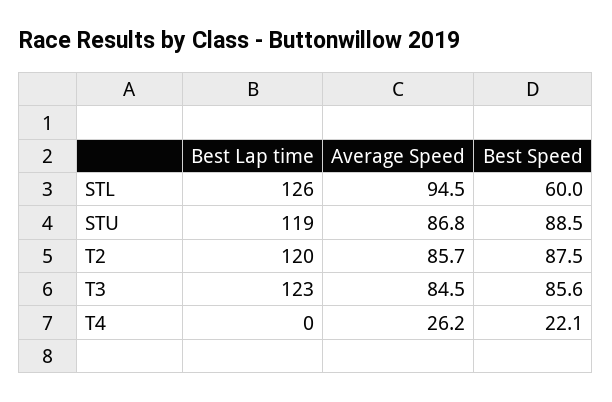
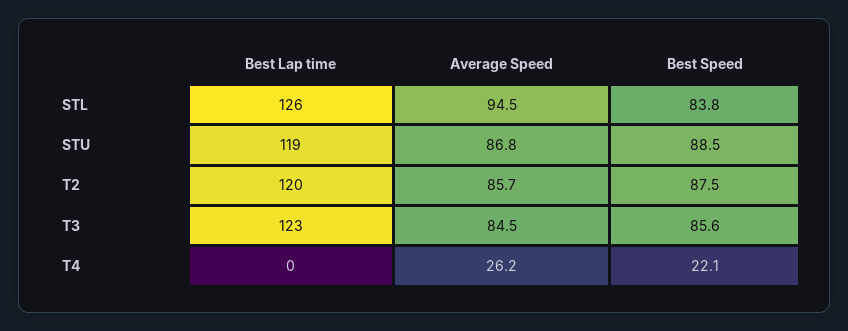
Best Speed, STL: 60 -> 83.8

